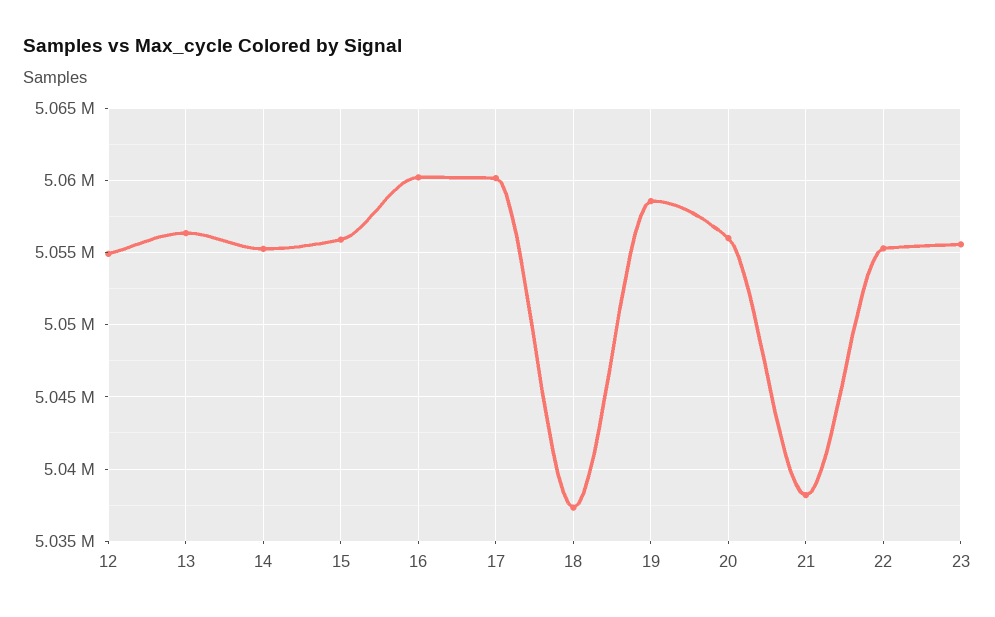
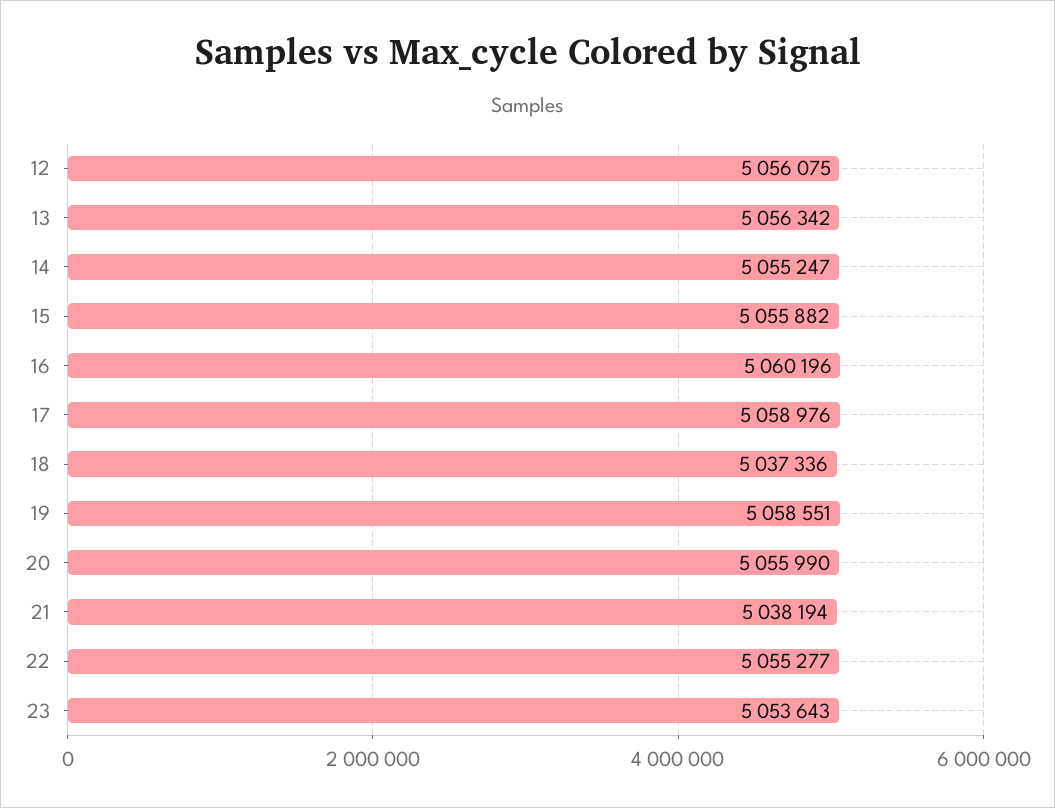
12: 5055000 -> 5056075
17: 5060000 -> 5058976
23: 5055500 -> 5053643

